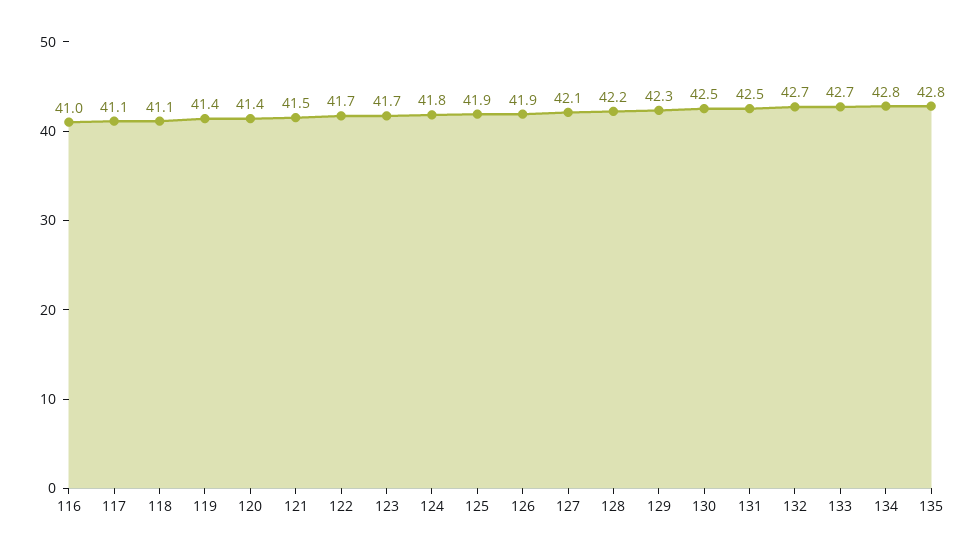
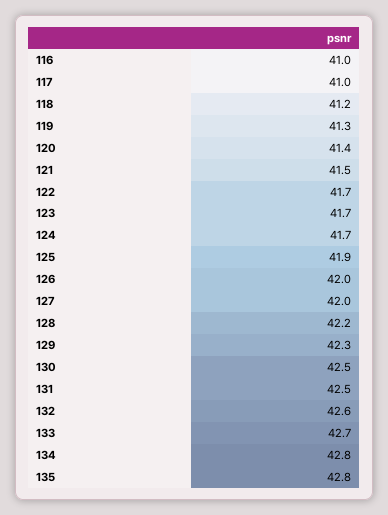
117: 41.1 -> 41
118: 41.1 -> 41.2
119: 41.4 -> 41.3
124: 41.8 -> 41.7
126: 41.9 -> 42
127: 42.1 -> 42
132: 42.7 -> 42.6

